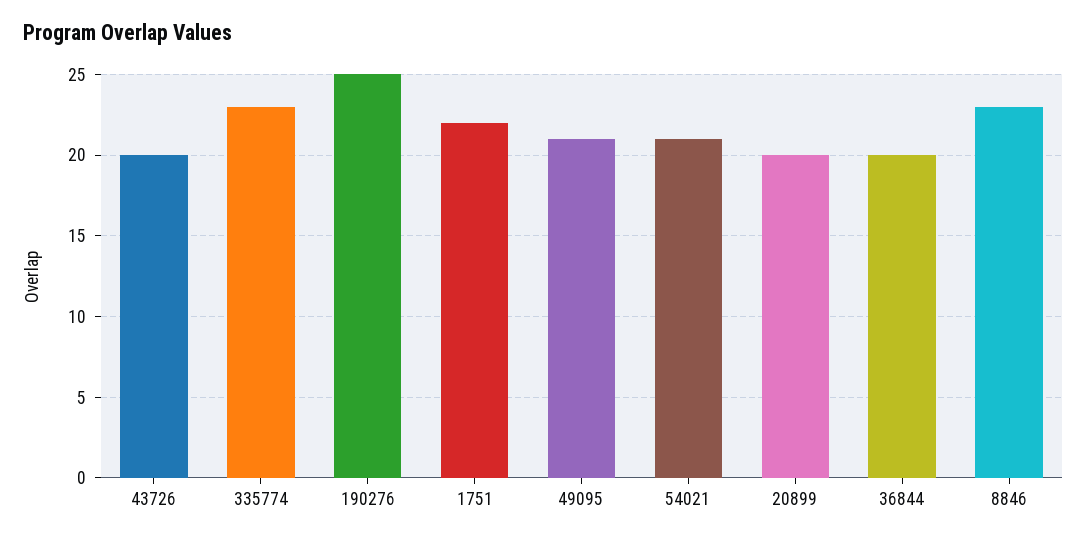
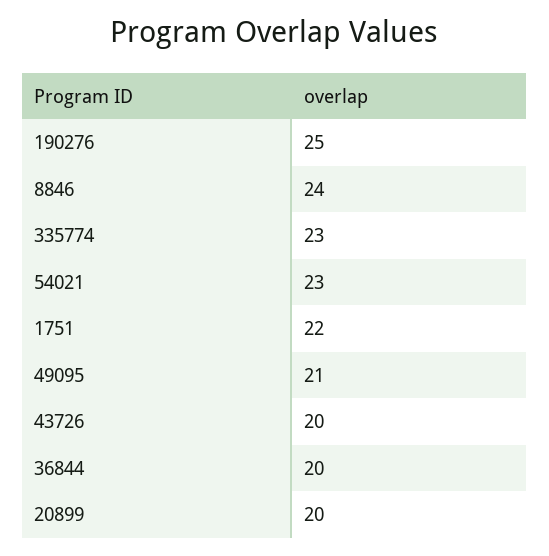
54021: 21 -> 23
8846: 23 -> 24

